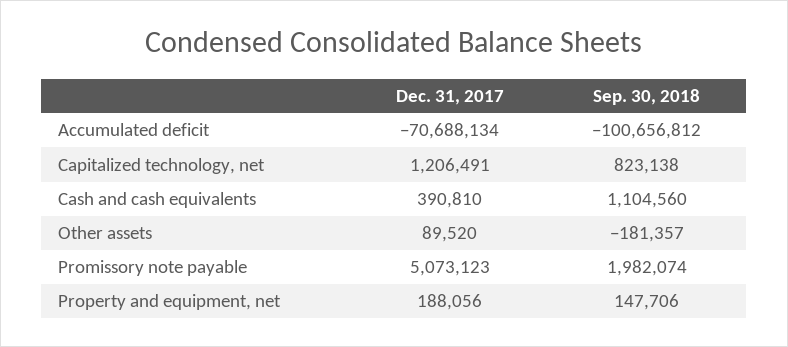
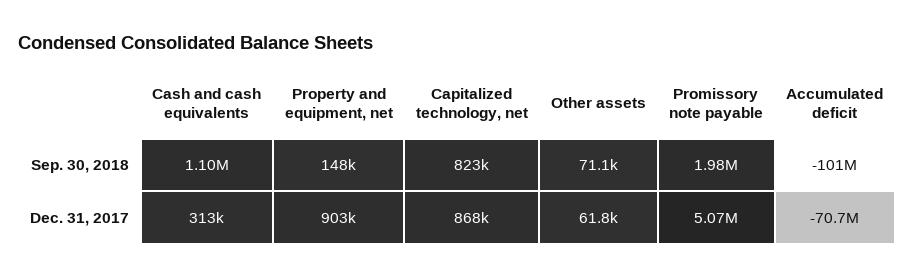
Dec. 31, 2017, Capitalized technology, net: 1206491 -> 868000
Dec. 31, 2017, Cash and cash equivalents: 390810 -> 313000
Dec. 31, 2017, Other assets: 89520 -> 61800
Sep. 30, 2018, Other assets: -181357 -> 71100
Dec. 31, 2017, Property and equipment, net: 188056 -> 903000

